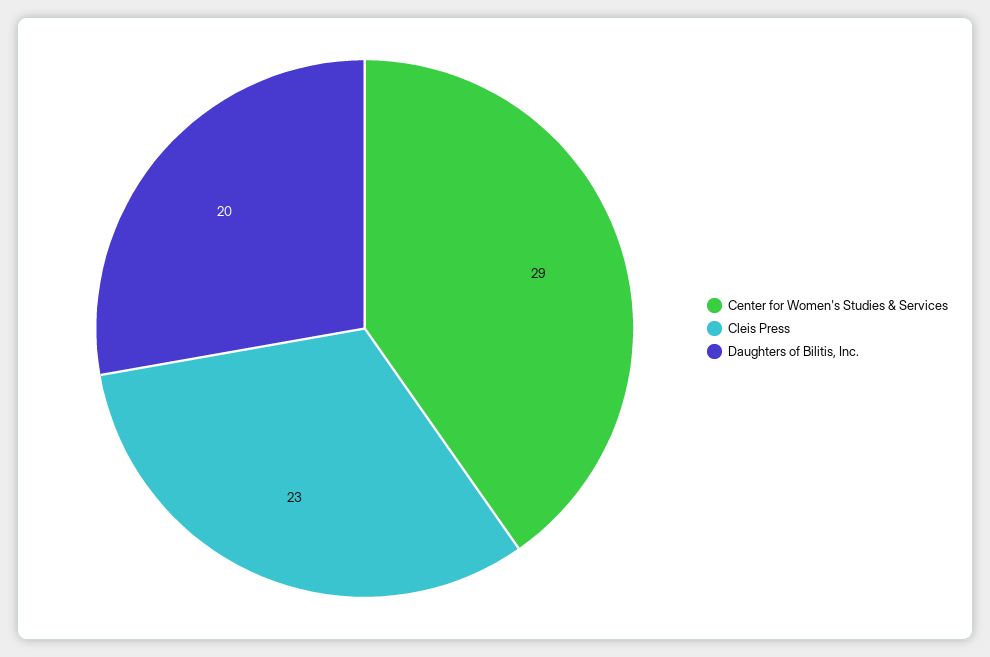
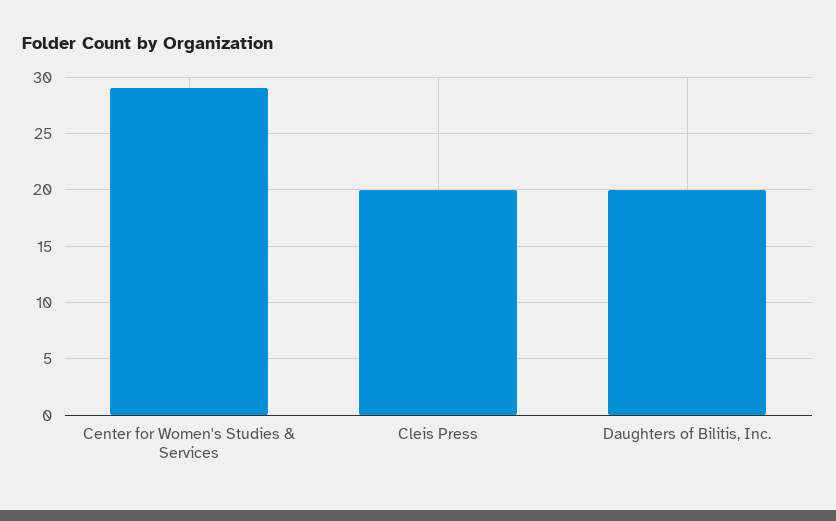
Cleis Press: 23 -> 20

